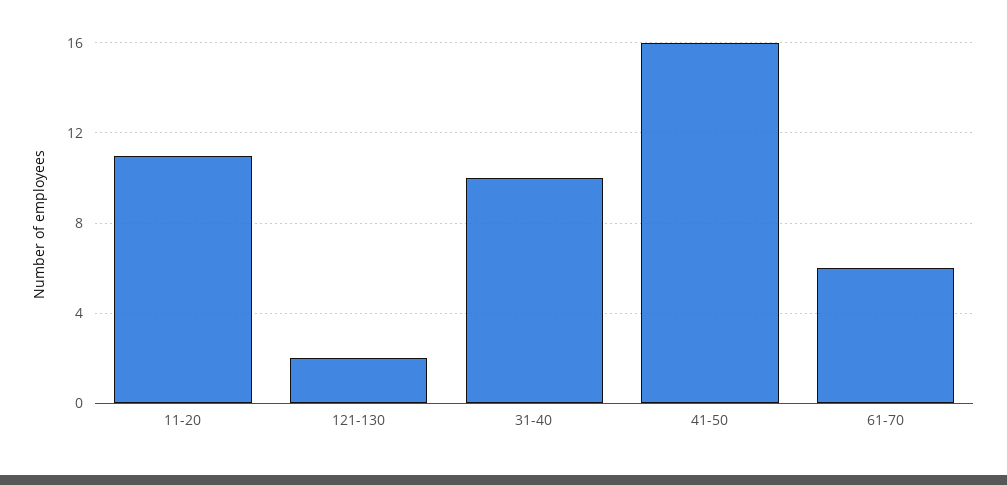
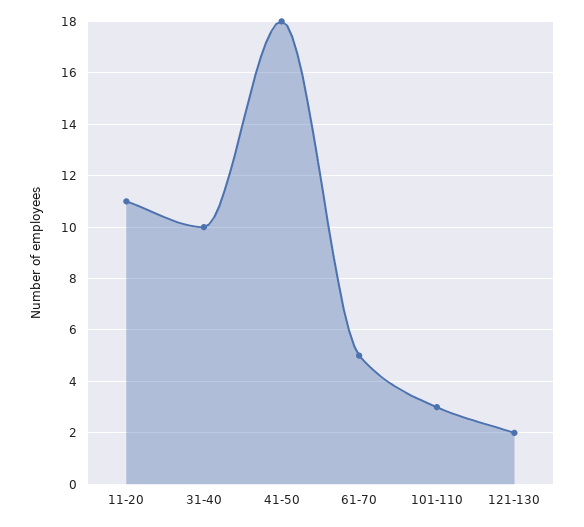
41-50: 16 -> 18
61-70: 6 -> 5
101-110: none -> 3

